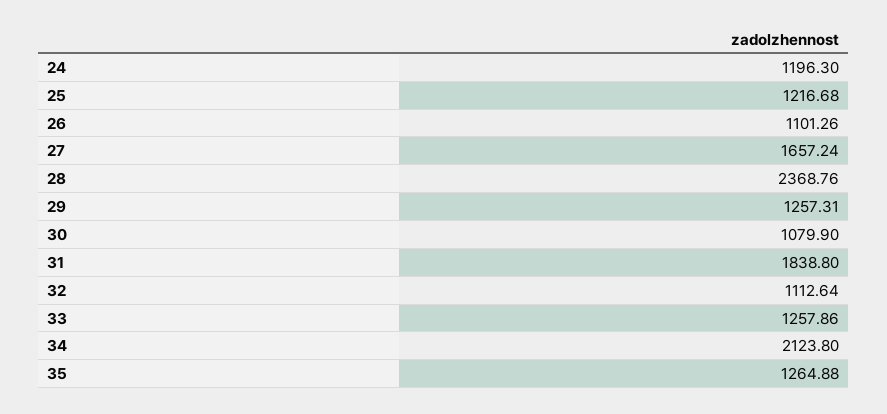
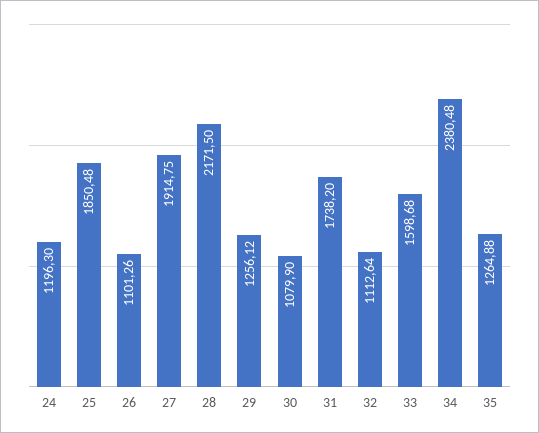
25: 1216.68 -> 1850.48
27: 1657.24 -> 1914.75
28: 2368.76 -> 2171.5
29: 1257.31 -> 1256.12
31: 1838.8 -> 1738.2
33: 1257.86 -> 1598.68
34: 2123.8 -> 2380.48

